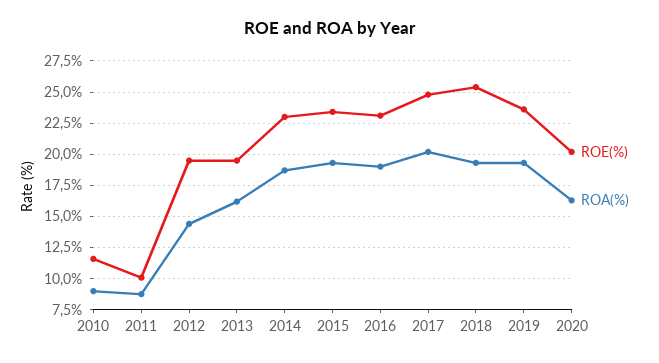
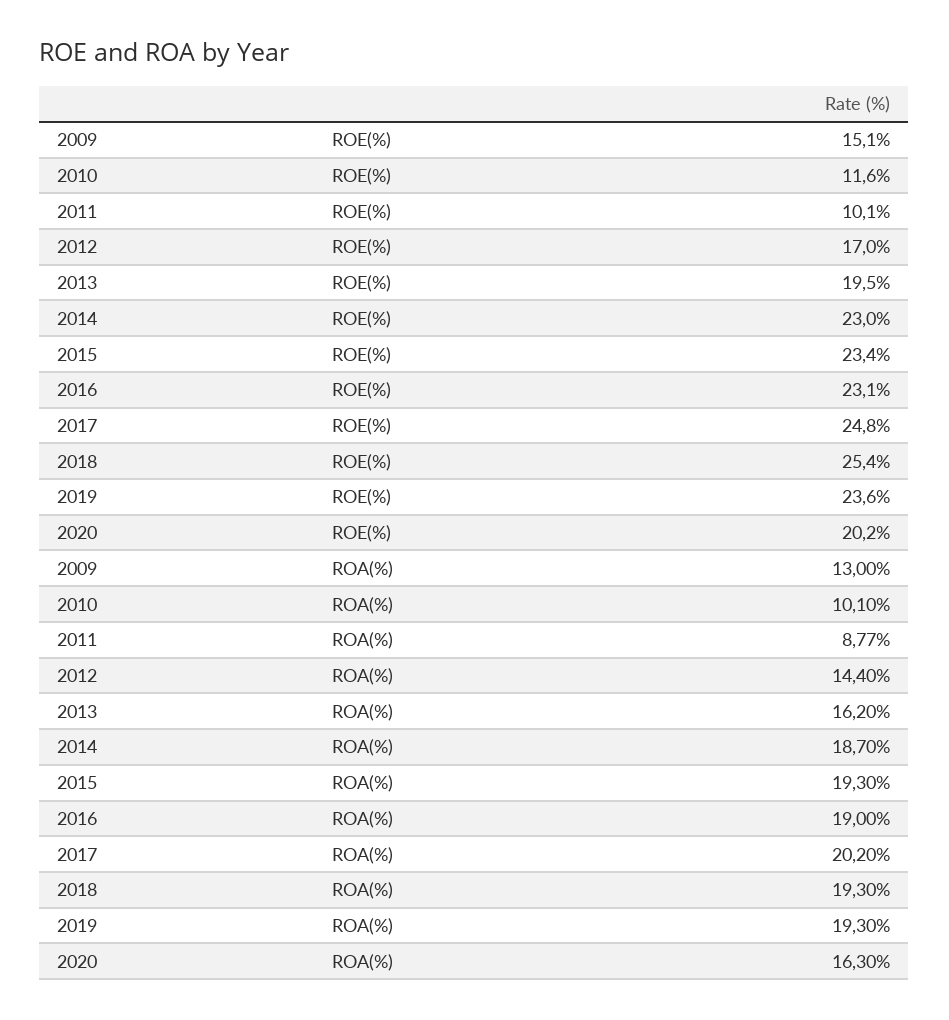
ROA(%), 2010: 9 -> 10.1
ROE(%), 2012: 19.5 -> 17
ROE(%), 2009: none -> 15.1
ROA(%), 2009: none -> 13

